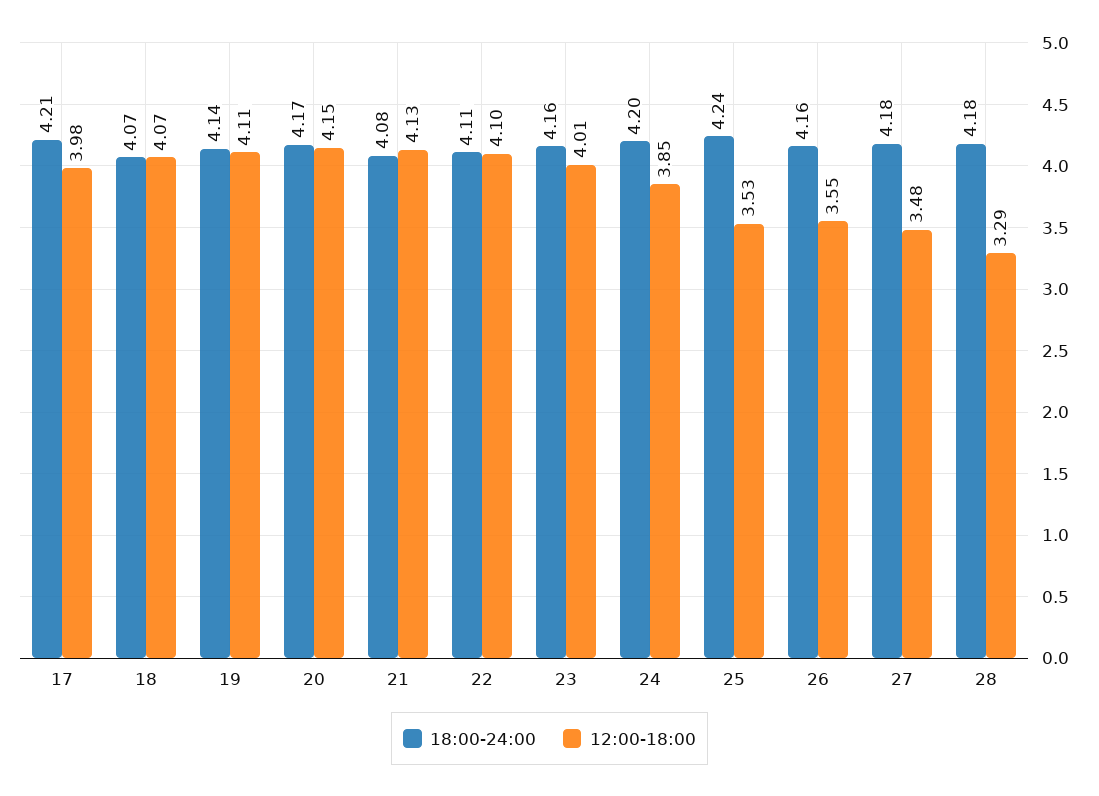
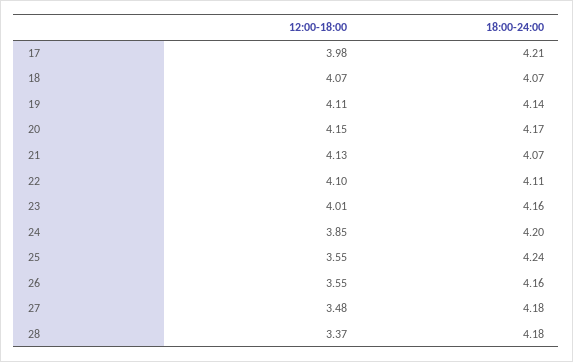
18:00-24:00, 21: 4.08 -> 4.07
12:00-18:00, 25: 3.53 -> 3.55
12:00-18:00, 28: 3.29 -> 3.37

